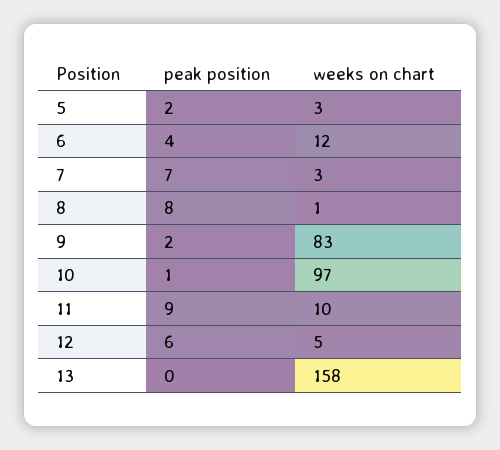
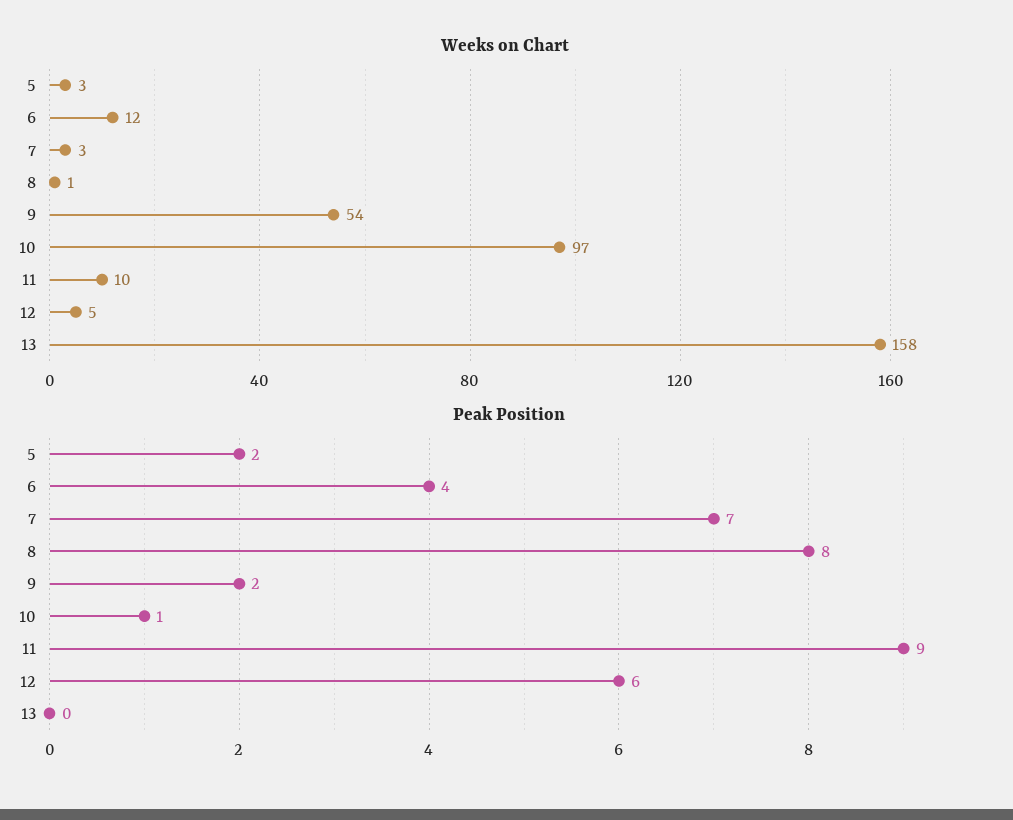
weeks on chart, 9: 83 -> 54

